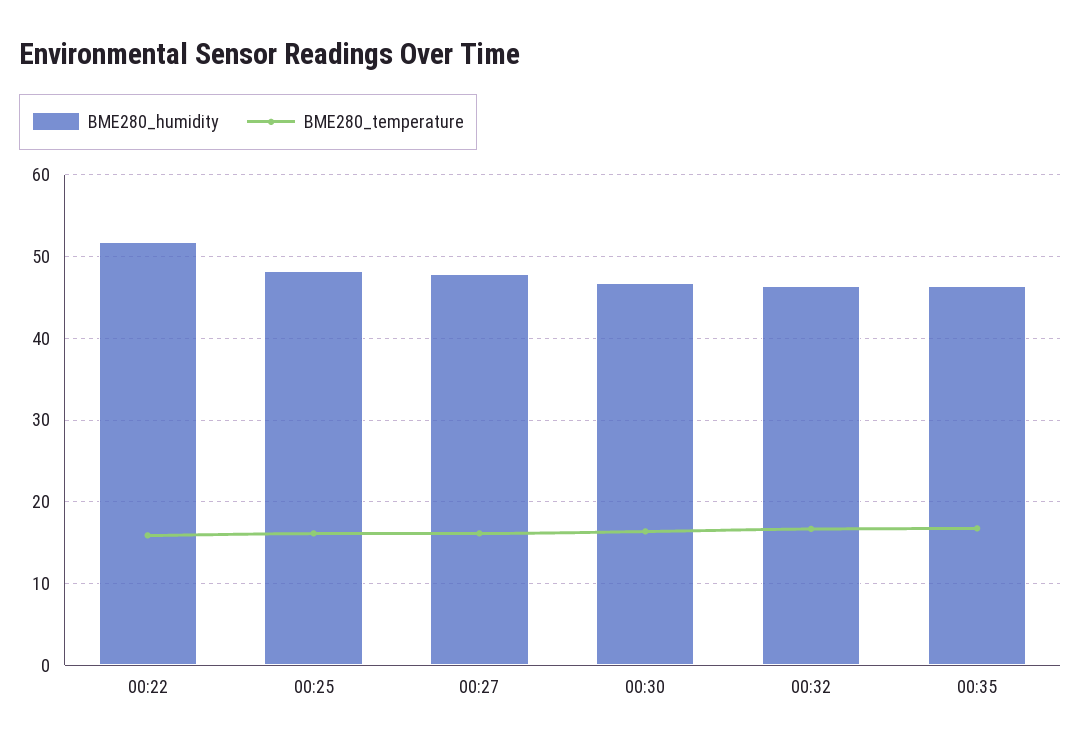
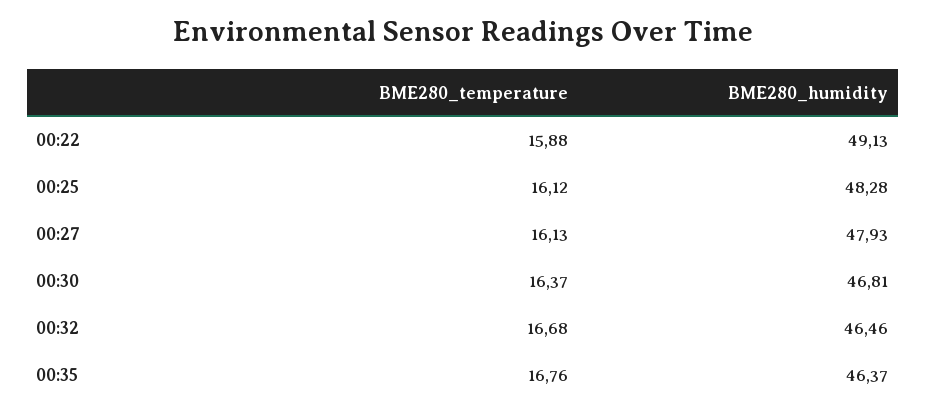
BME280_humidity, 00:22: 52 -> 49.13

